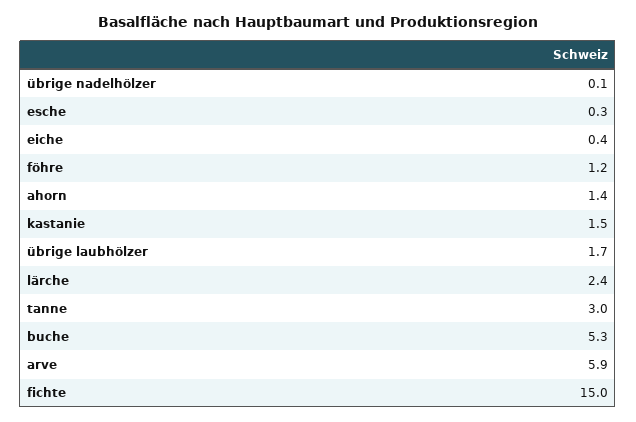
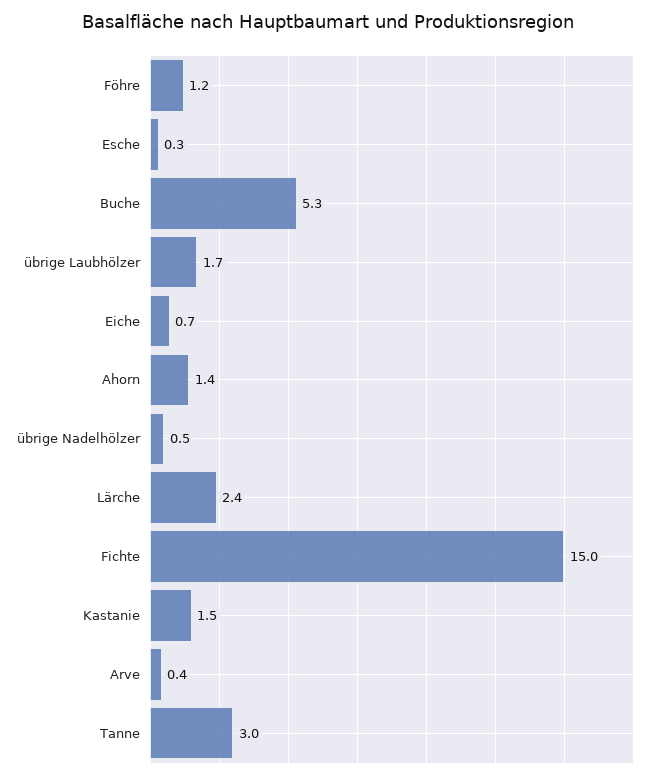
übrige nadelhölzer: 0.1 -> 0.5
eiche: 0.4 -> 0.7
arve: 5.9 -> 0.4

